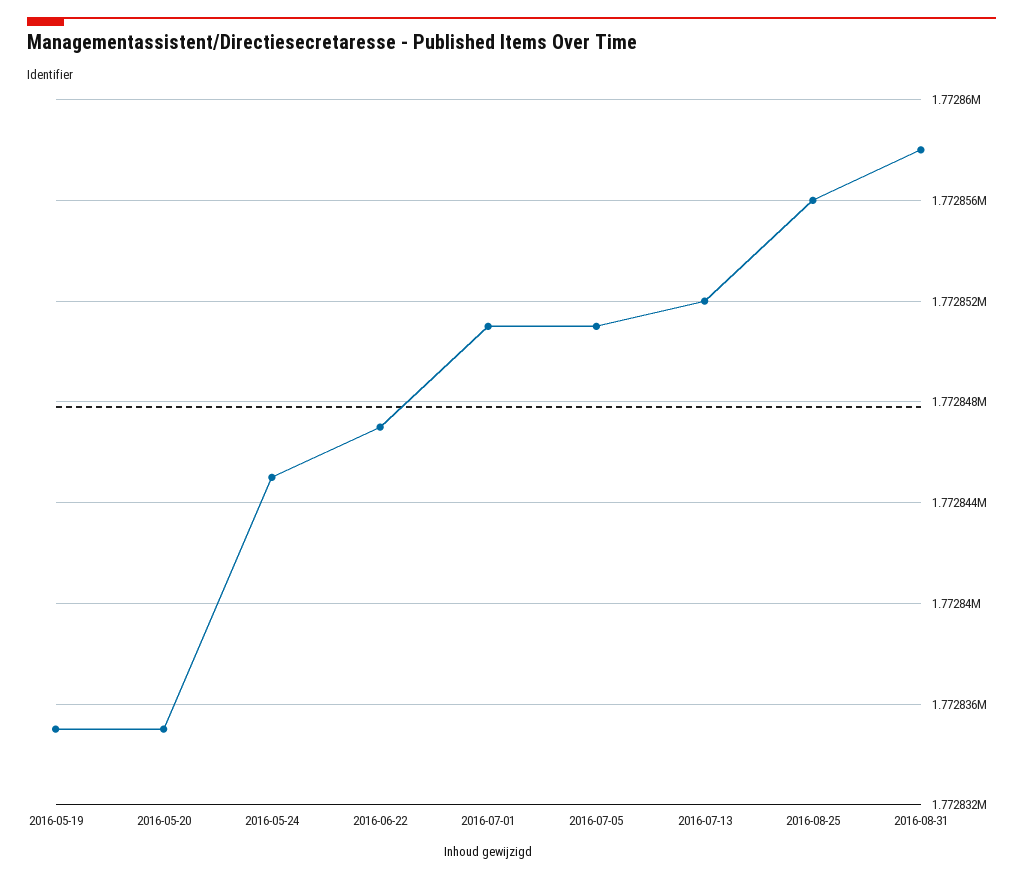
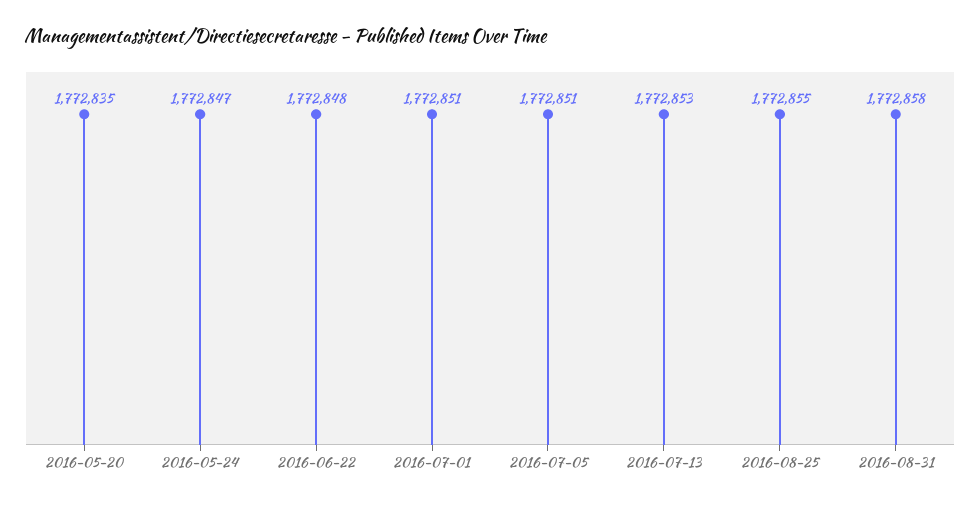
2016-05-19: 1772835 -> none
2016-05-24: 1772845 -> 1772847
2016-06-22: 1772847 -> 1772848
2016-07-13: 1772852 -> 1772853
2016-08-25: 1772856 -> 1772855

